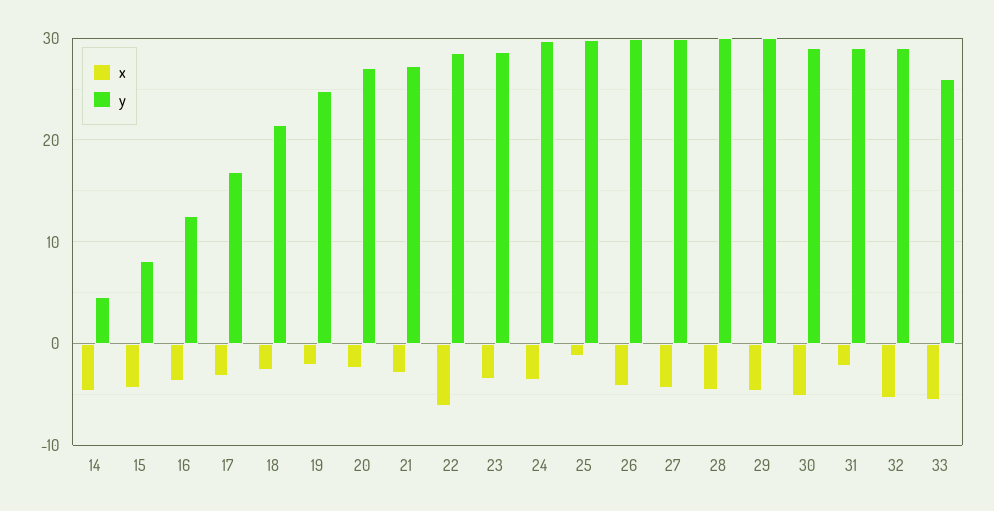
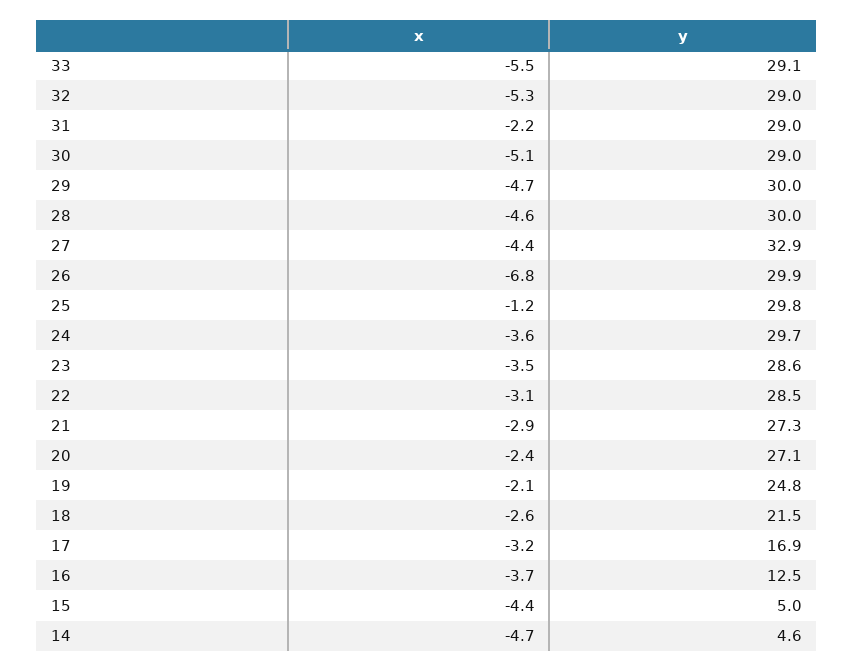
y, 15: 8 -> 5
x, 22: -6 -> -3.1
x, 26: -4 -> -6.8
y, 27: 30 -> 32.9
y, 33: 26 -> 29.1

